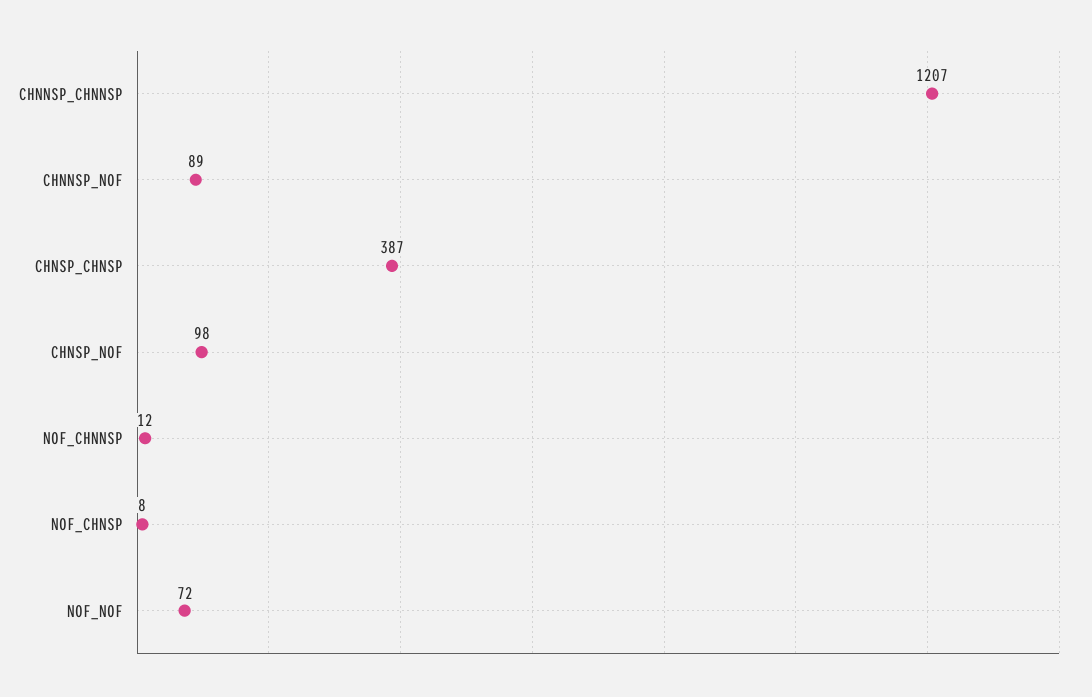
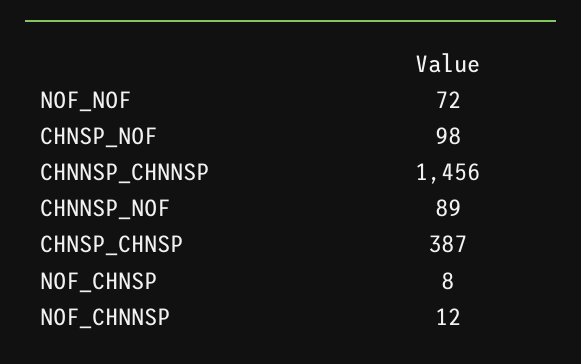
CHNNSP_CHNNSP: 1207 -> 1456

